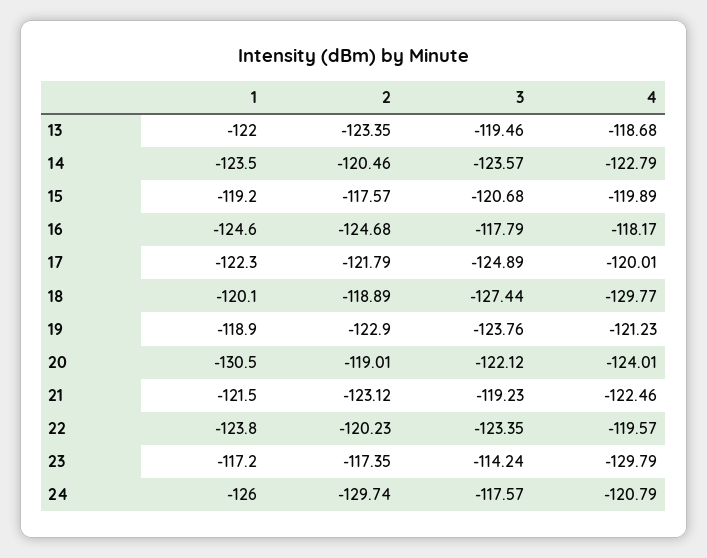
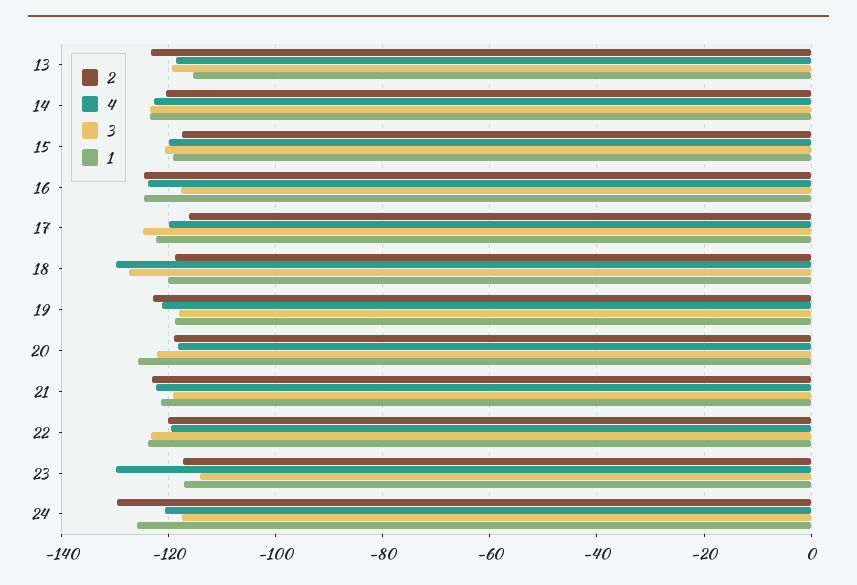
1, 13: -122 -> -116
4, 16: -118.17 -> -124
2, 17: -121.79 -> -116
3, 19: -123.76 -> -118
1, 20: -130.5 -> -126
4, 20: -124.01 -> -118

